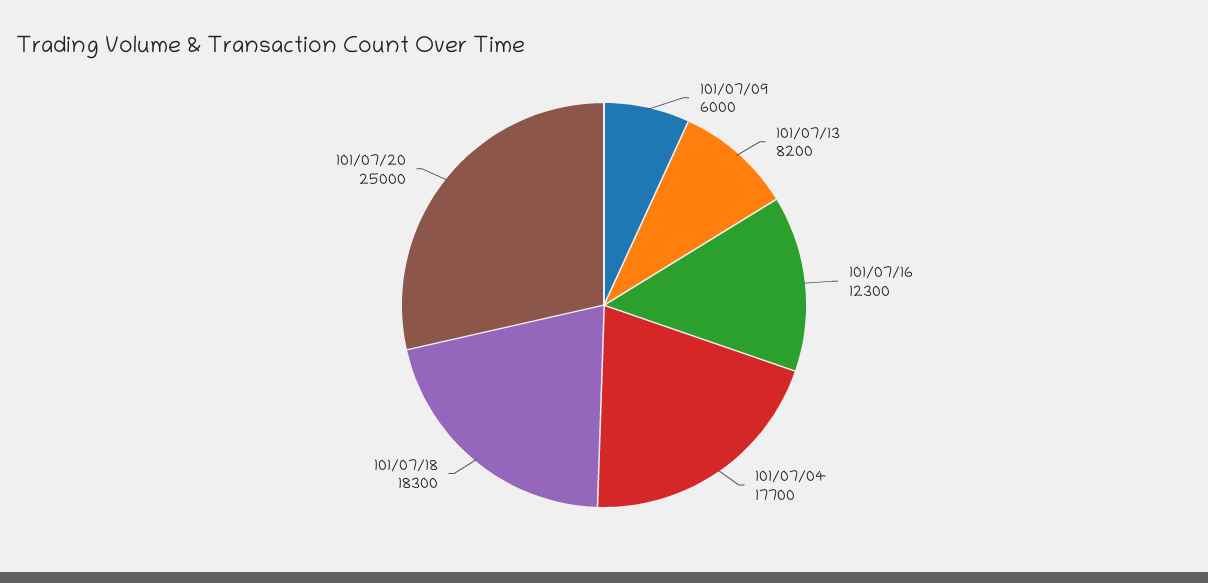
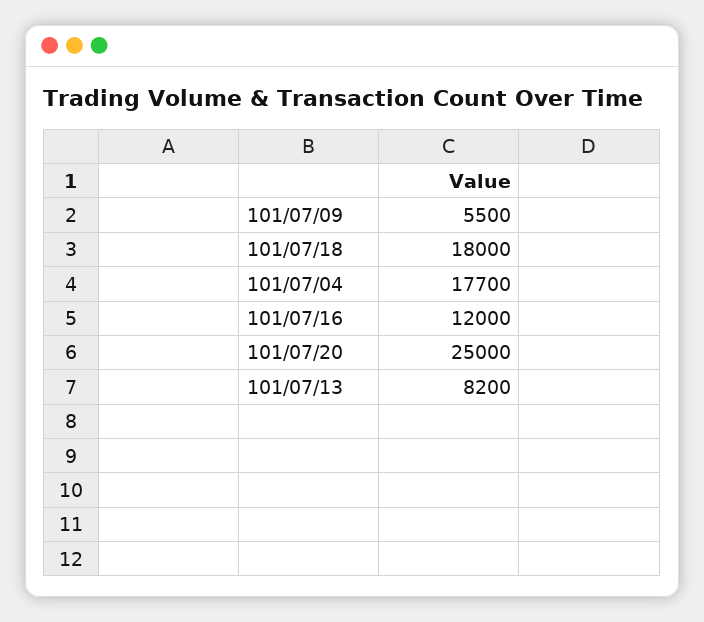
101/07/09: 6000 -> 5500
101/07/16: 12300 -> 12000
101/07/18: 18300 -> 18000

